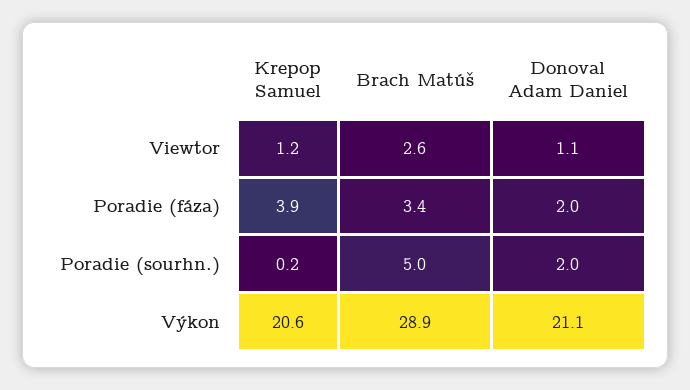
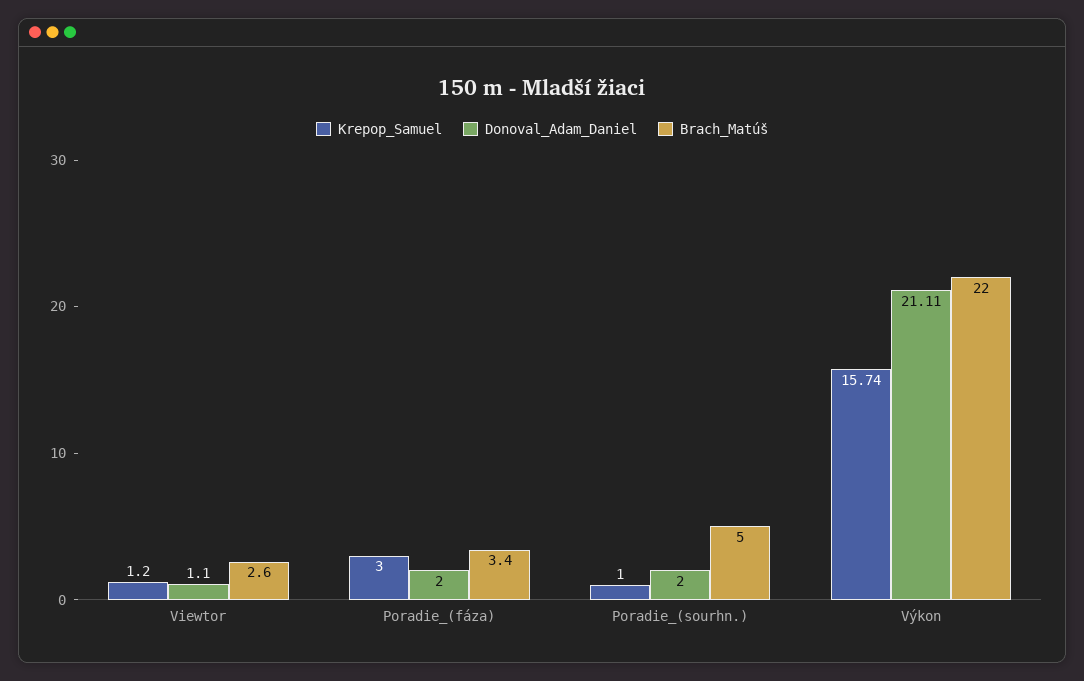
Krepop Samuel, Poradie (fáza): 3.9 -> 3
Krepop Samuel, Poradie (sourhn.): 0.2 -> 1
Krepop Samuel, Výkon: 20.6 -> 15.74
Brach Matúš, Výkon: 28.9 -> 22

